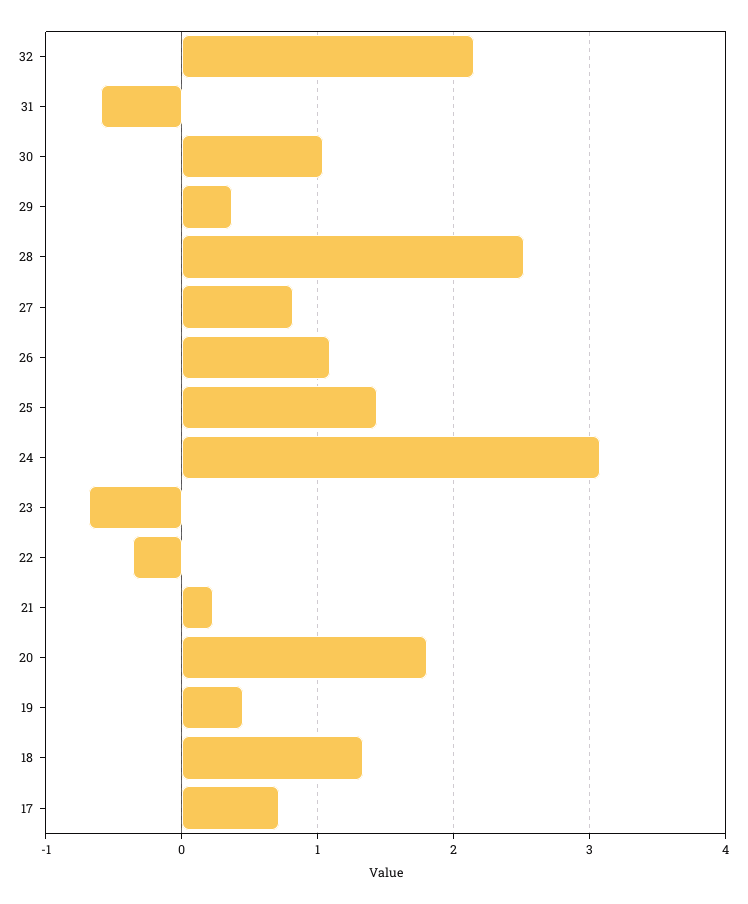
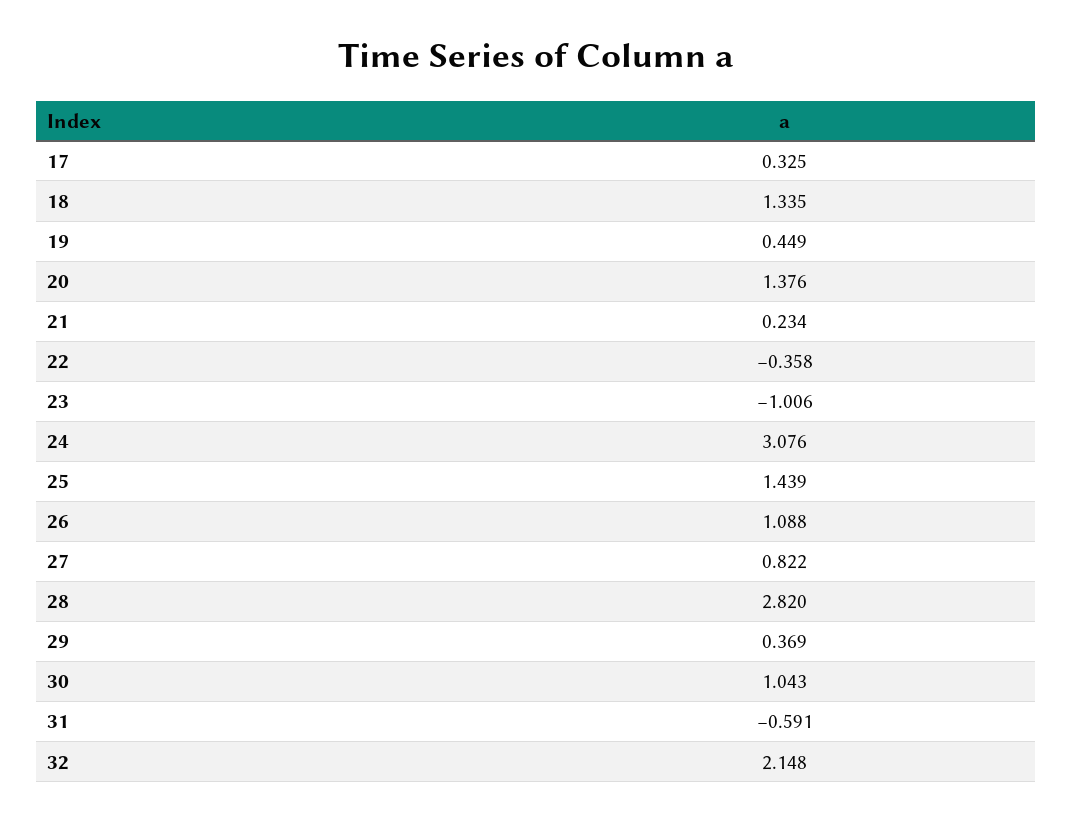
28: 2.5 -> 2.82
23: -0.7 -> -1.006
20: 1.8 -> 1.376
17: 0.7 -> 0.325

